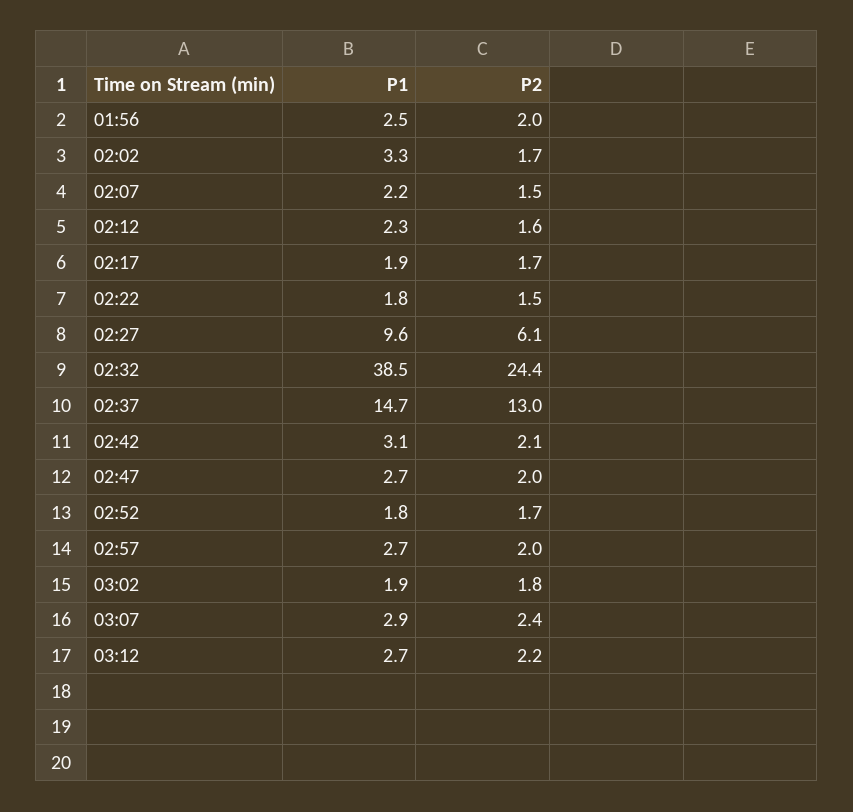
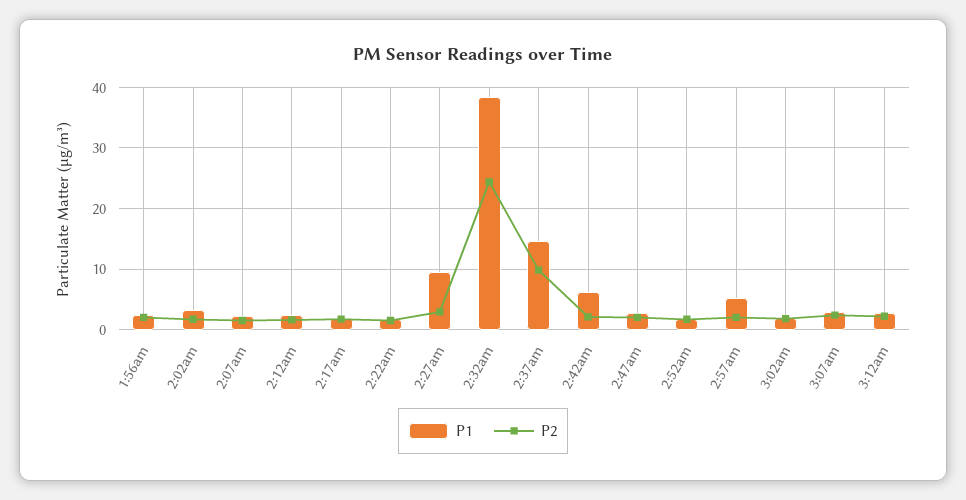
P2, 02:27: 6.1 -> 3
P2, 02:37: 13 -> 10
P1, 02:42: 3.1 -> 6
P1, 02:57: 2.7 -> 5

